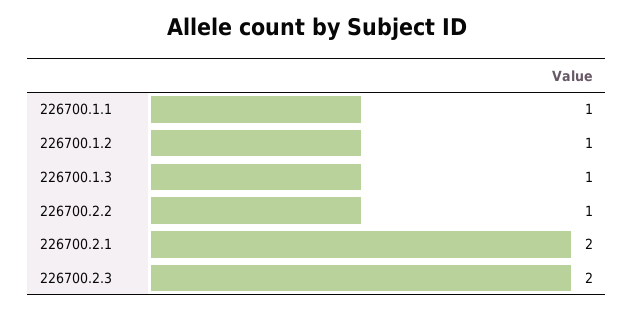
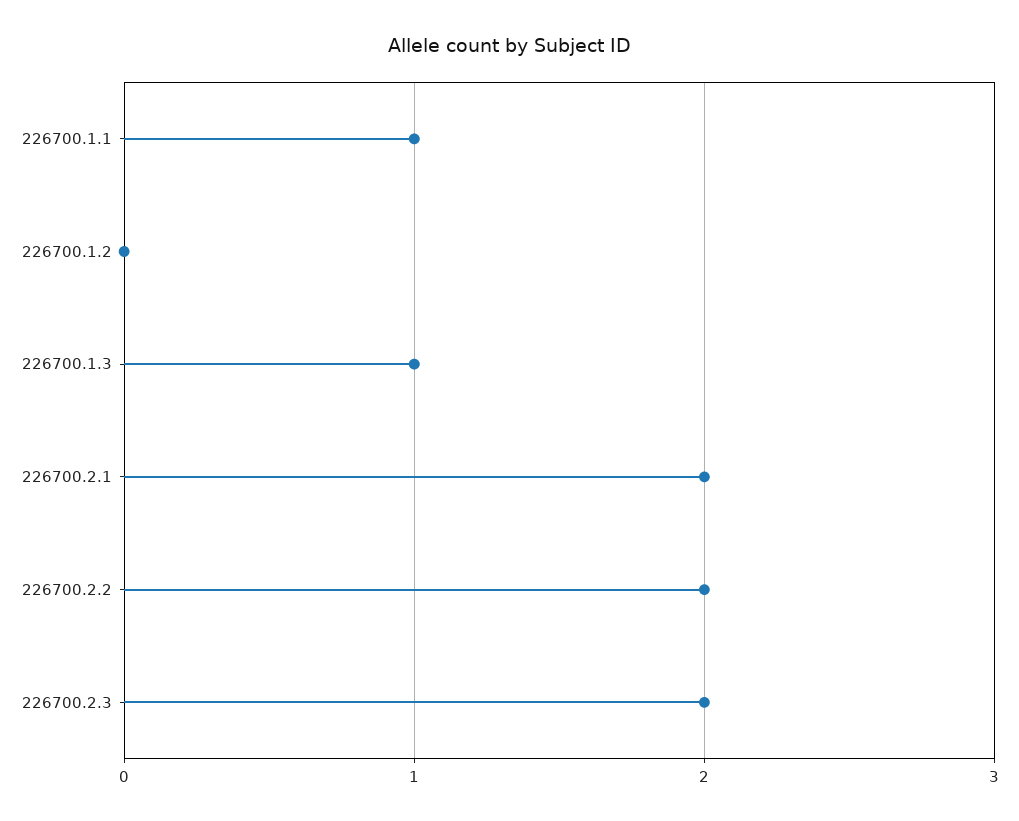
226700.1.2: 1 -> 0
226700.2.2: 1 -> 2

